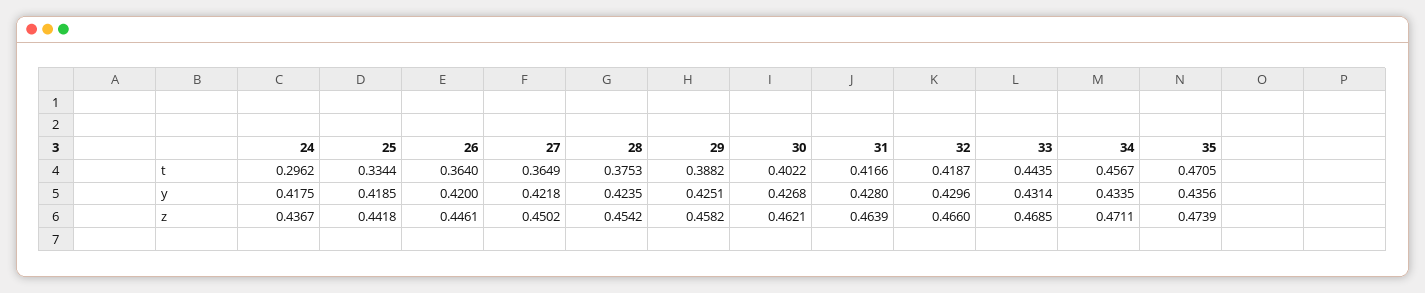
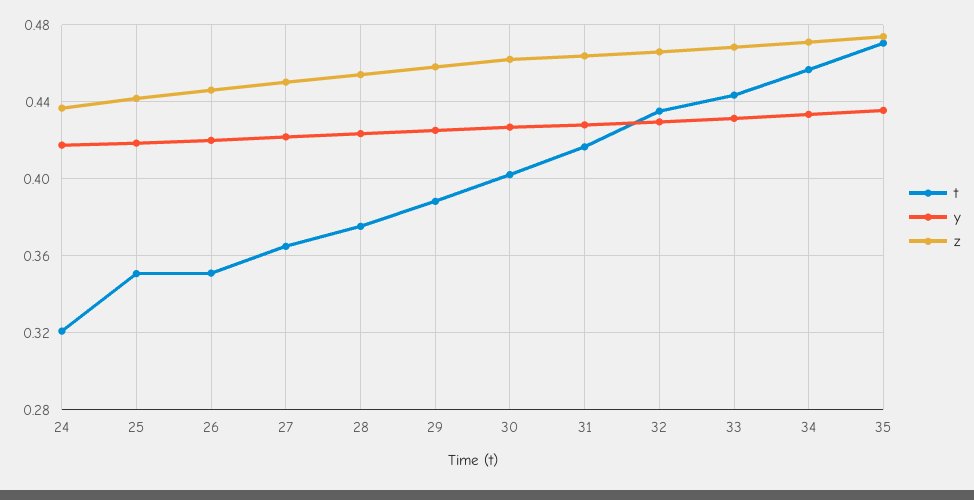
t, 24: 0.2962 -> 0.32
t, 25: 0.3344 -> 0.35
t, 26: 0.364 -> 0.35
t, 32: 0.4187 -> 0.435

